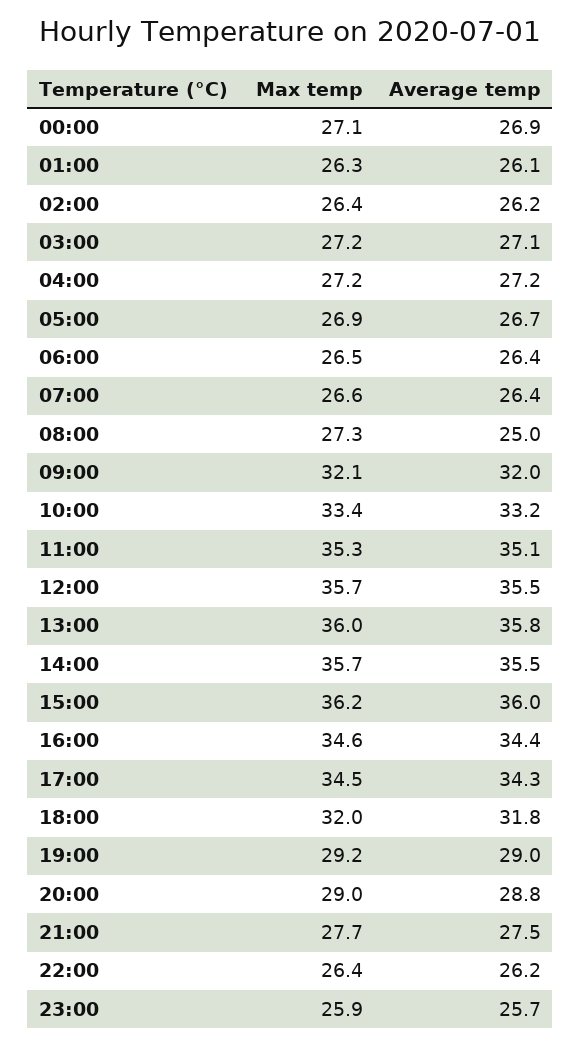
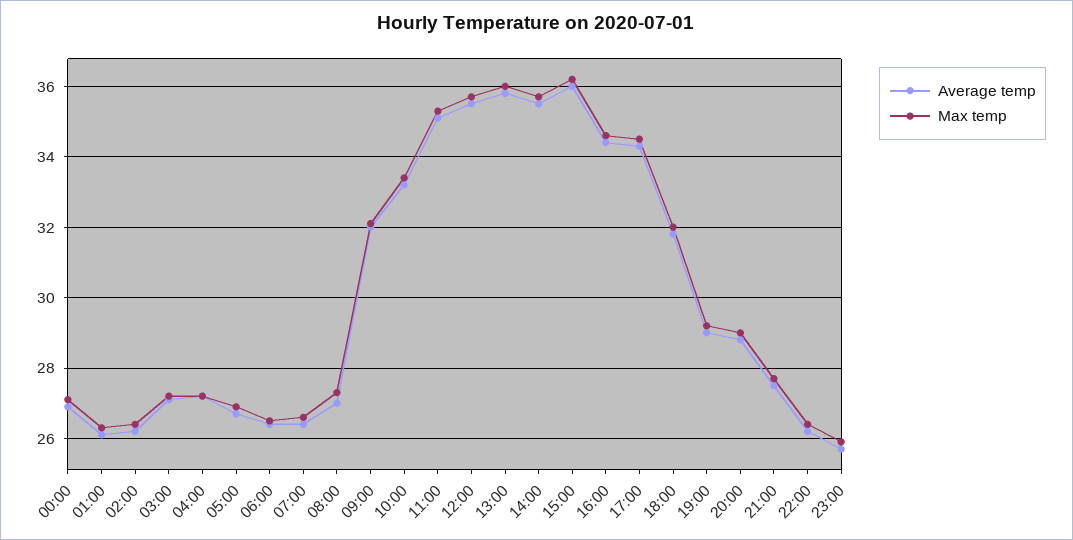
Average temp, 08:00: 25 -> 27

